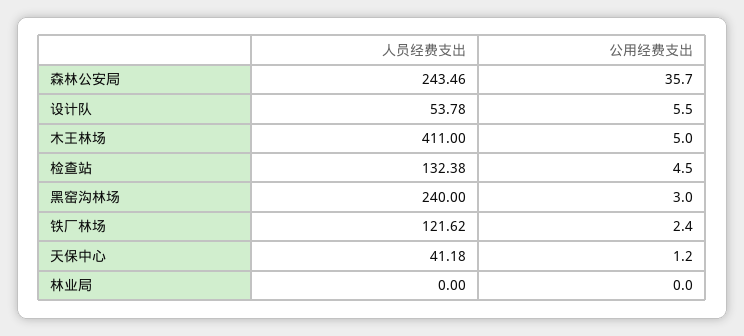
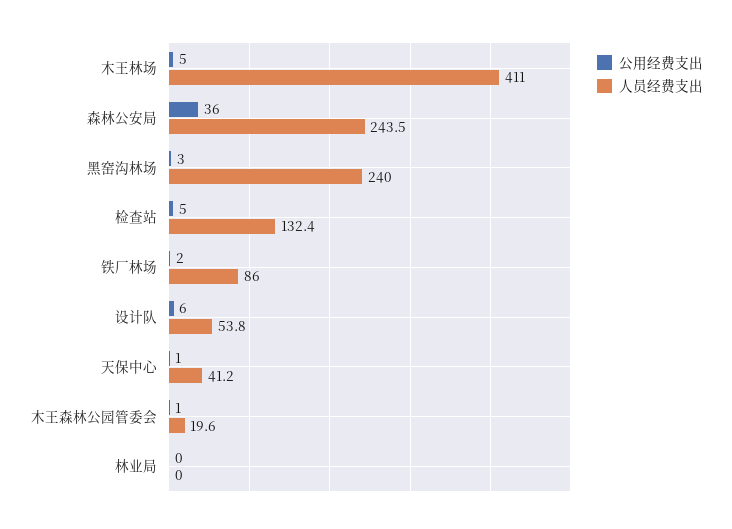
人员经费支出, 铁厂林场: 121.62 -> 86
公用经费支出, 木王森林公园管委会: none -> 1
人员经费支出, 木王森林公园管委会: none -> 19.6

